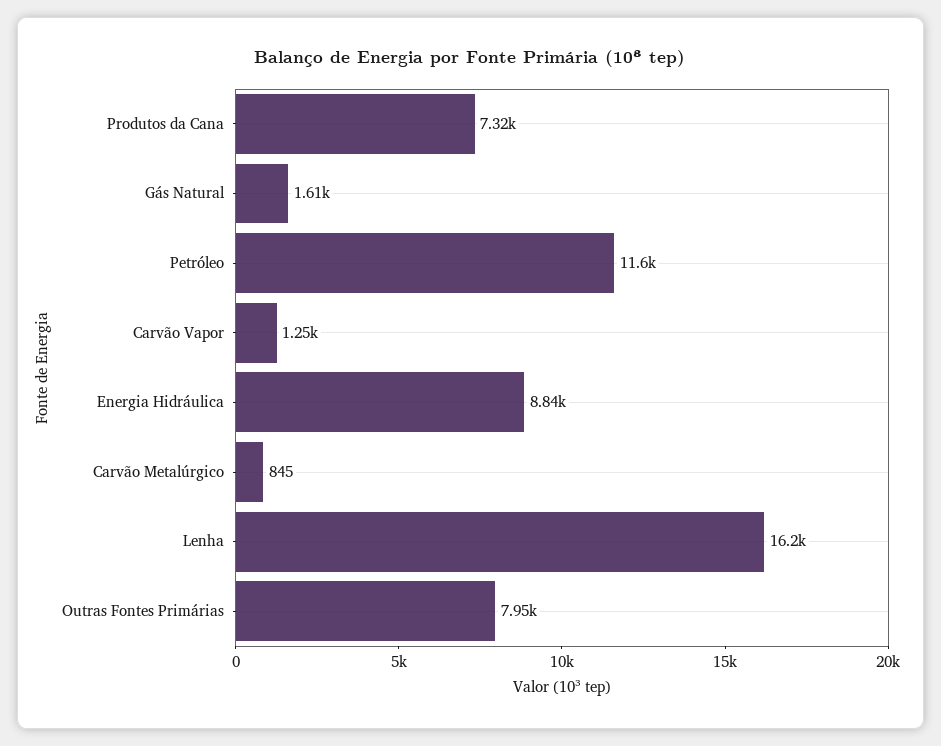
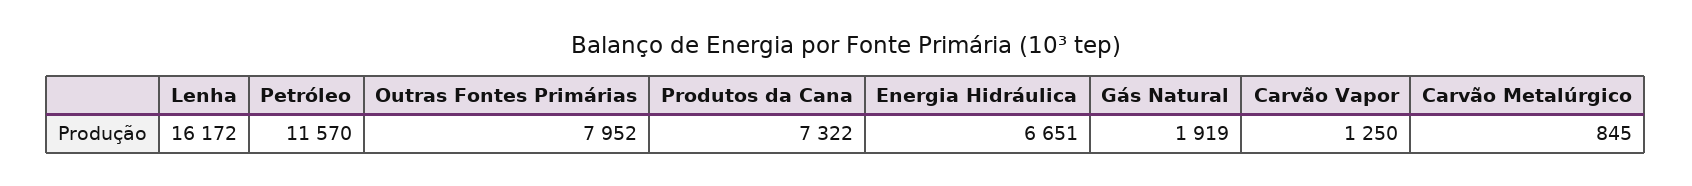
Gás Natural: 1610 -> 1919
Energia Hidráulica: 8840 -> 6651

